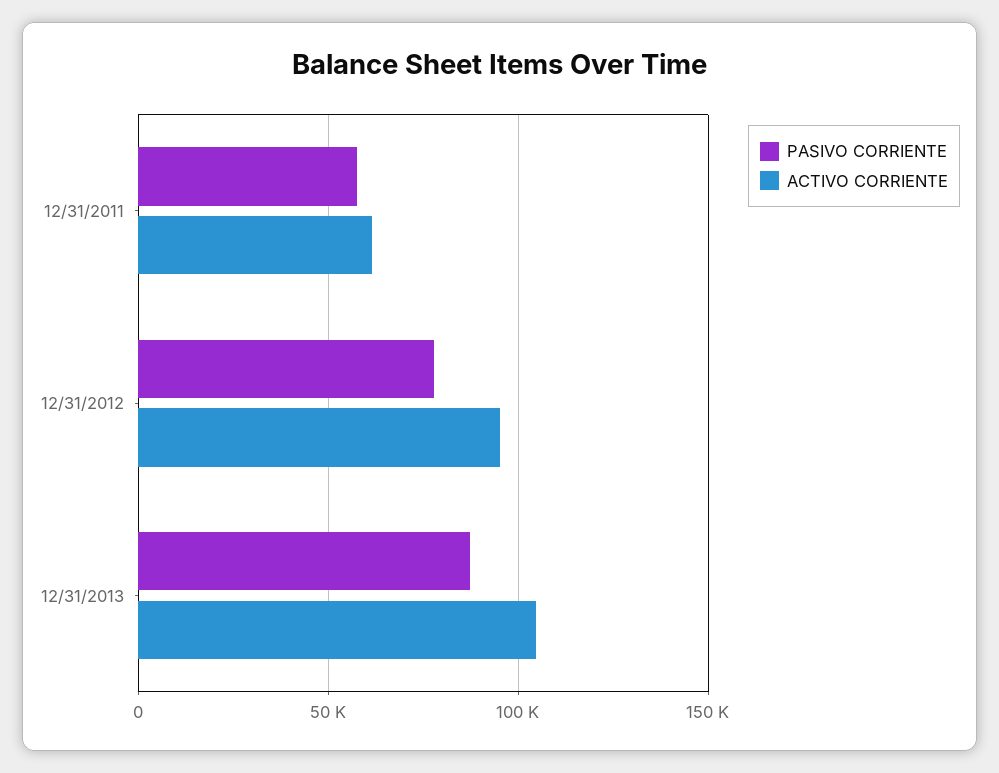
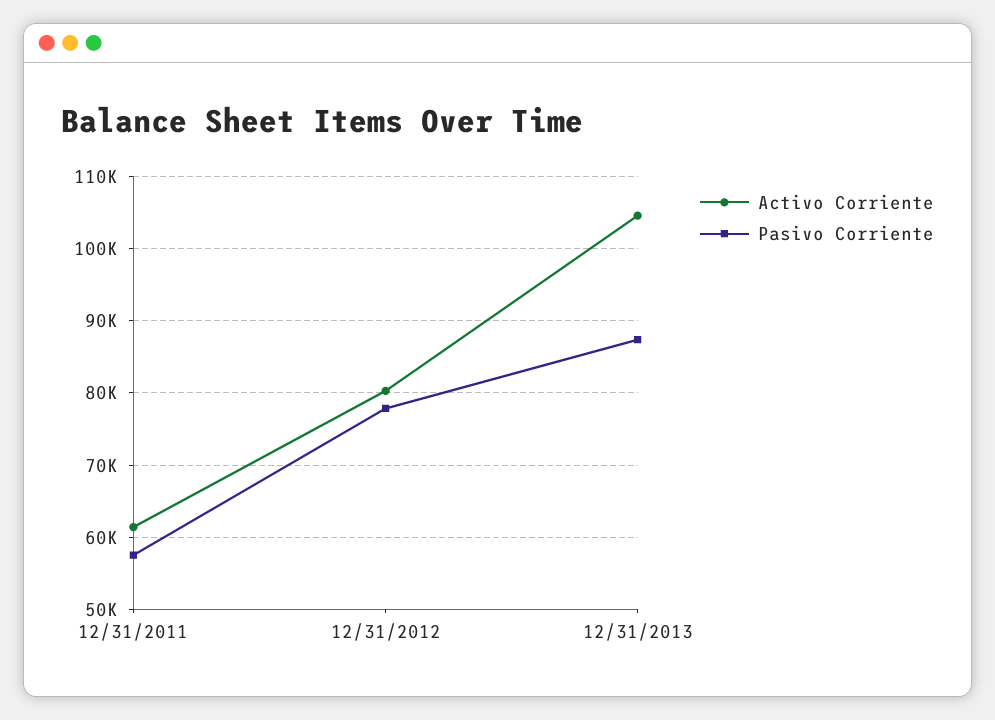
ACTIVO CORRIENTE, 12/31/2012: 95000 -> 80000

